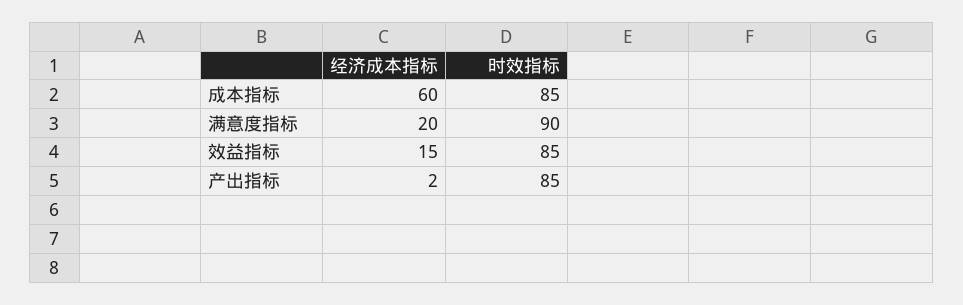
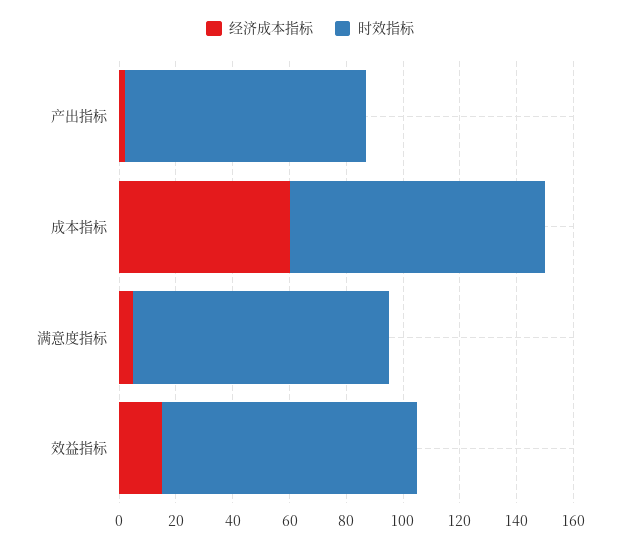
时效指标, 成本指标: 85 -> 90
经济成本指标, 满意度指标: 20 -> 5
时效指标, 效益指标: 85 -> 90

